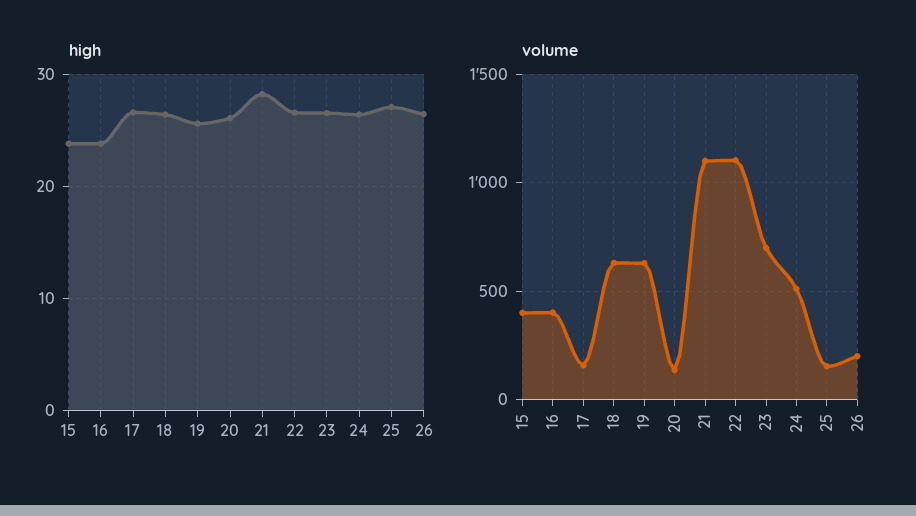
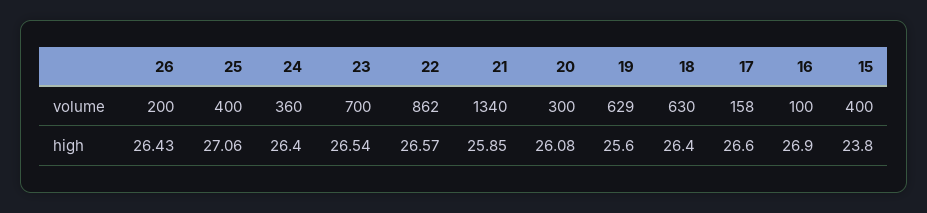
high, 16: 24 -> 26.9
high, 21: 28 -> 25.85
volume, 16: 400 -> 100
volume, 20: 150 -> 300
volume, 21: 1100 -> 1340
volume, 22: 1100 -> 862
volume, 24: 500 -> 360
volume, 25: 150 -> 400

